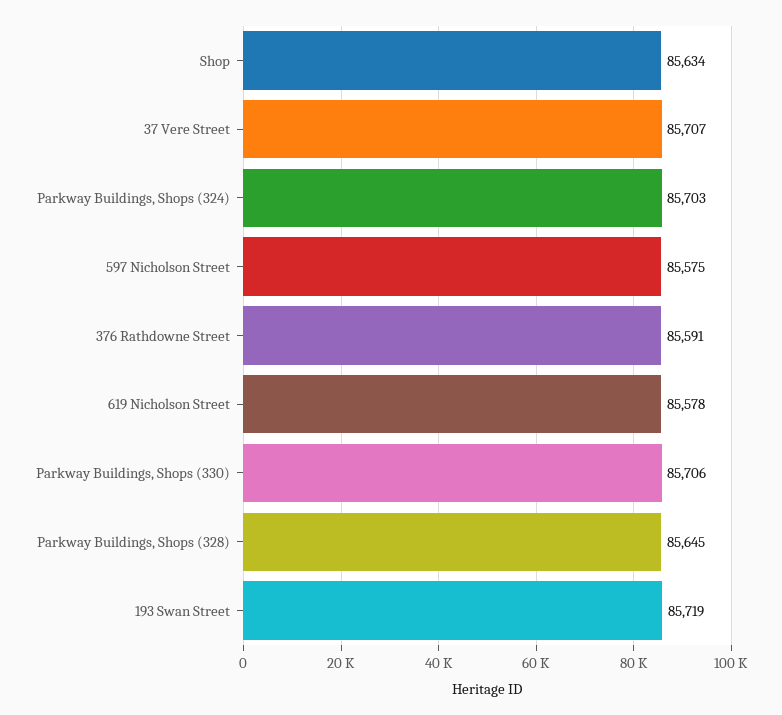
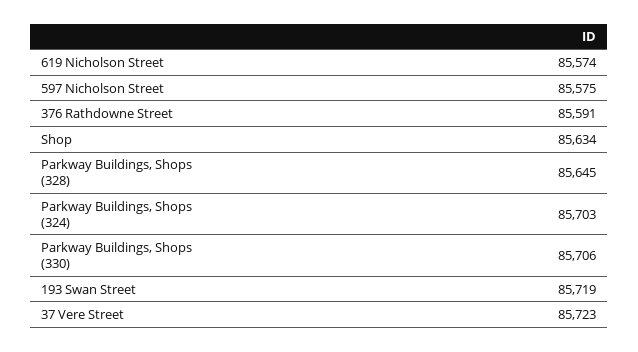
37 Vere Street: 85707 -> 85723
619 Nicholson Street: 85578 -> 85574

